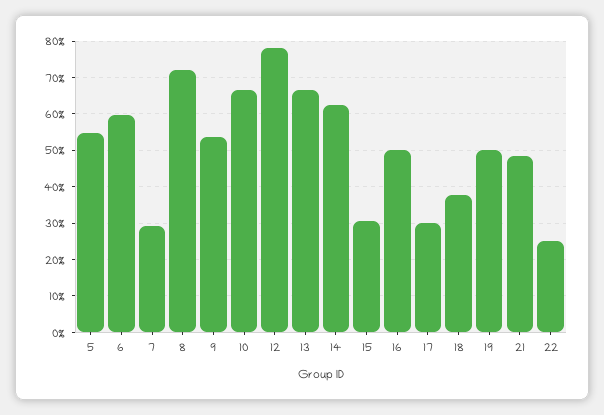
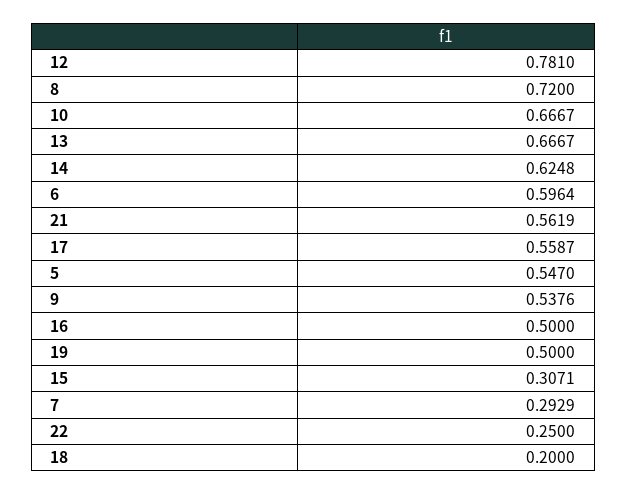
17: 0.3 -> 0.5587
18: 0.38 -> 0.2
21: 0.48 -> 0.5619

